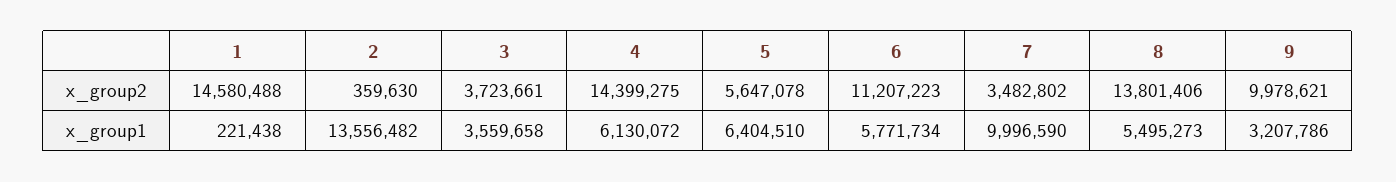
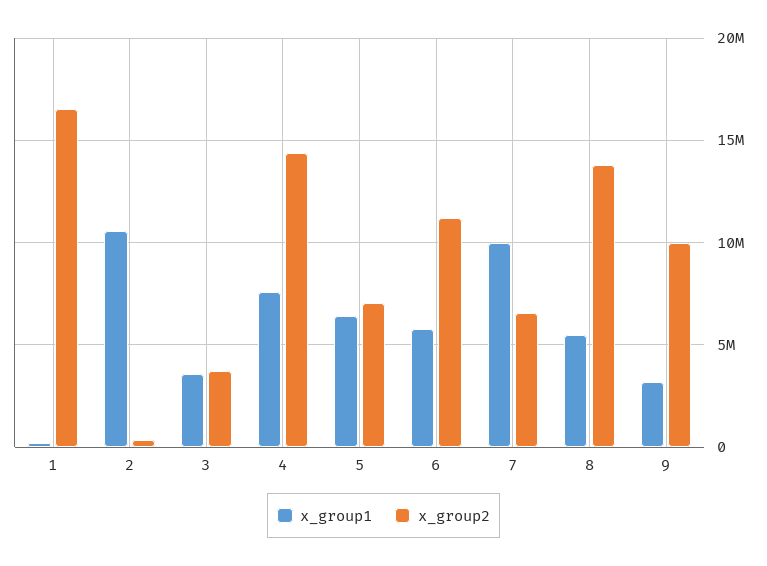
x_group2, 1: 14580488 -> 16500000
x_group2, 5: 5647078 -> 7000000
x_group2, 7: 3482802 -> 6500000
x_group1, 2: 13556482 -> 10500000
x_group1, 4: 6130072 -> 7500000

